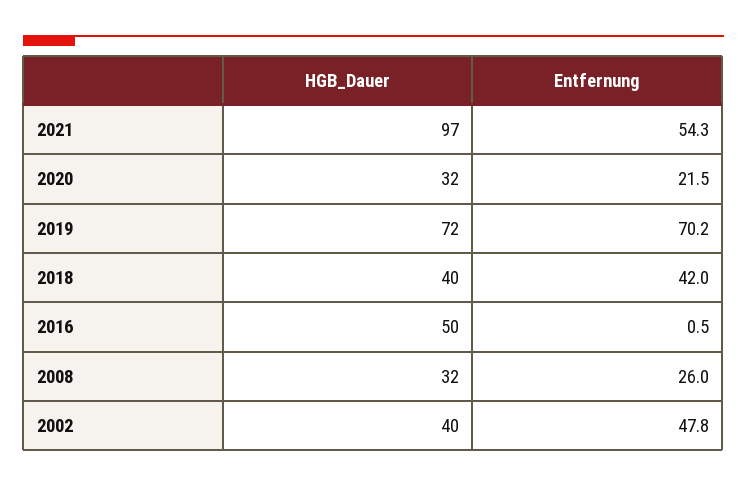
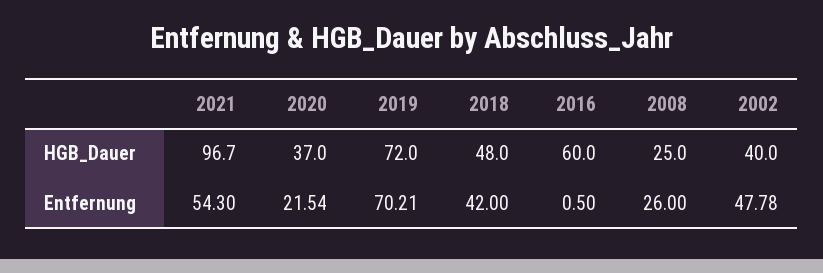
HGB_Dauer, 2020: 32 -> 37
HGB_Dauer, 2018: 40 -> 48
HGB_Dauer, 2016: 50 -> 60
HGB_Dauer, 2008: 32 -> 25

